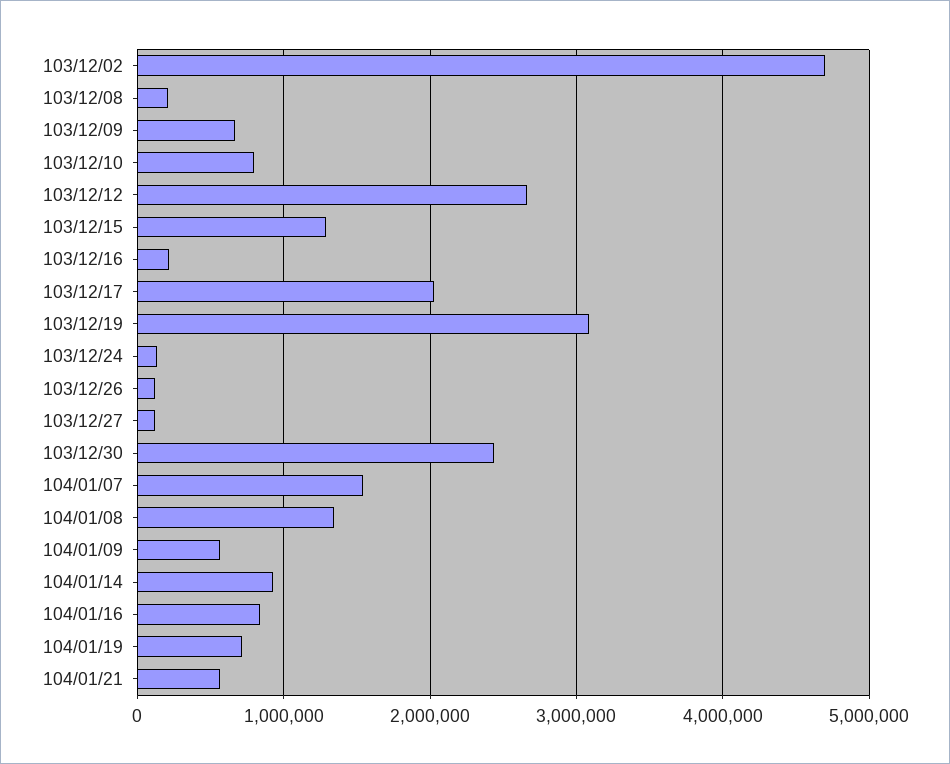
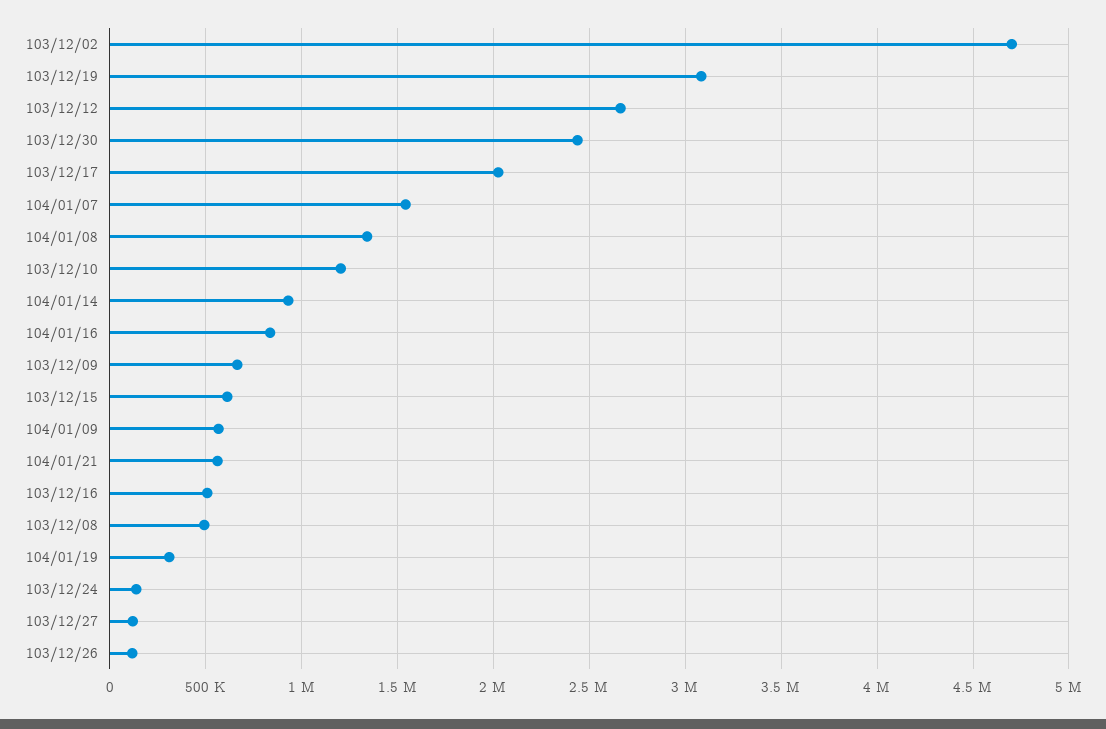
103/12/08: 200000 -> 500000
103/12/10: 800000 -> 1200000
103/12/15: 1300000 -> 600000
103/12/16: 200000 -> 500000
104/01/19: 700000 -> 300000

